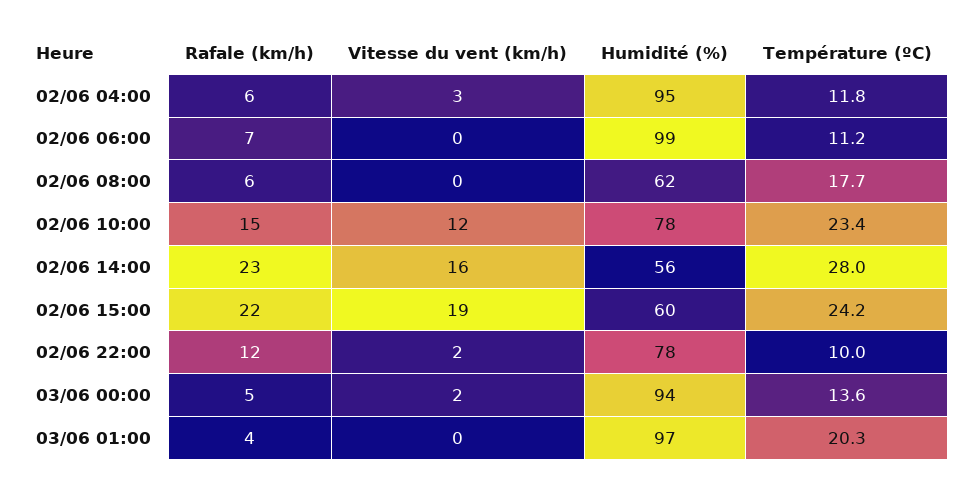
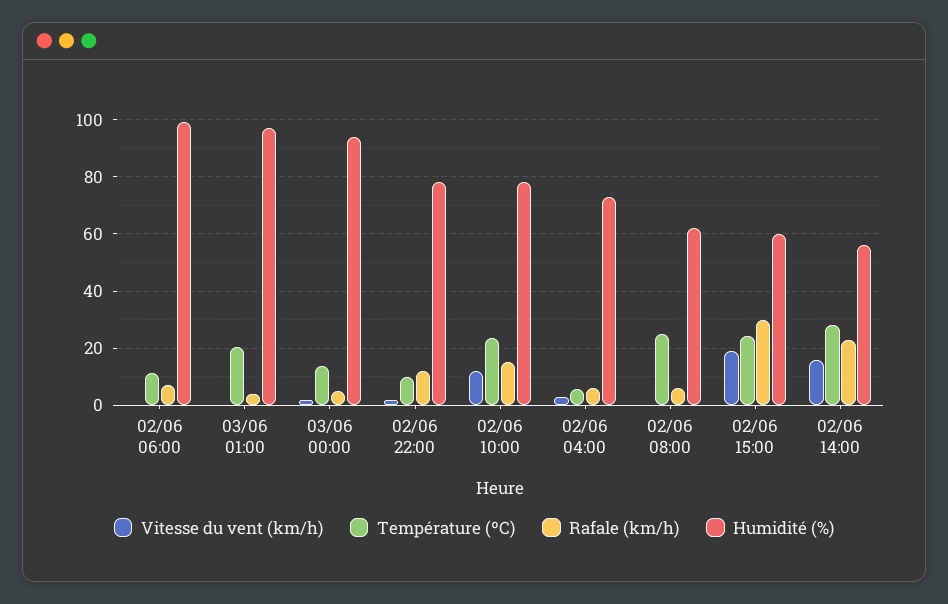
Humidité (%), 02/06 04:00: 95 -> 72.5
Température (ºC), 02/06 04:00: 11.8 -> 5
Température (ºC), 02/06 08:00: 17.7 -> 25
Rafale (km/h), 02/06 15:00: 22 -> 30

